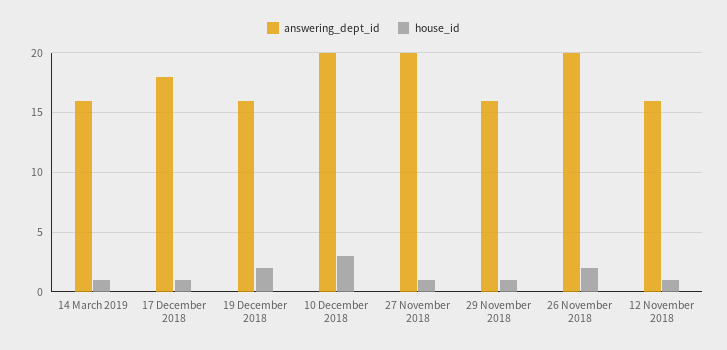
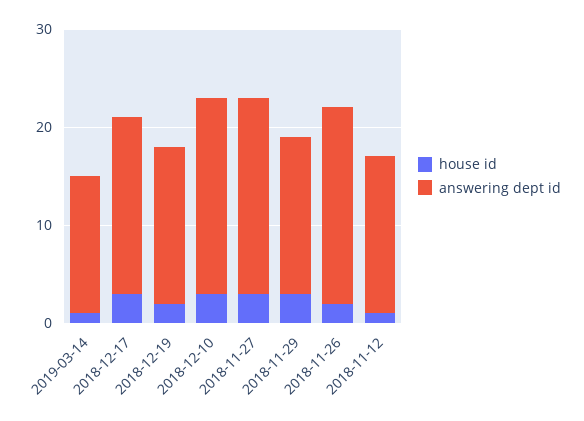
answering_dept_id, 14 March 2019: 16 -> 14
house_id, 17 December 2018: 1 -> 3
house_id, 27 November 2018: 1 -> 3
house_id, 29 November 2018: 1 -> 3

